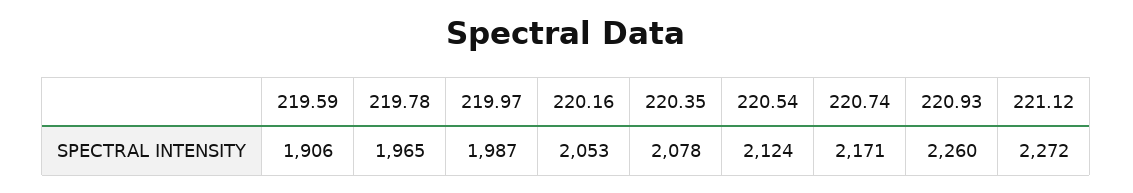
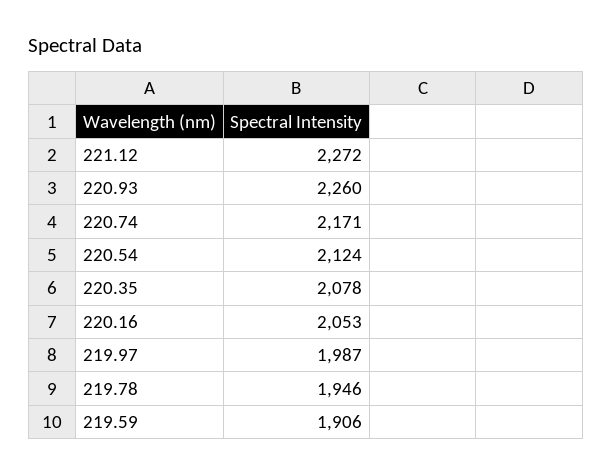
219.78: 1965 -> 1946

